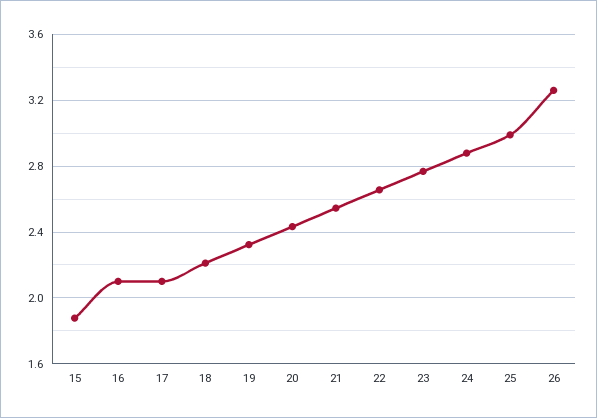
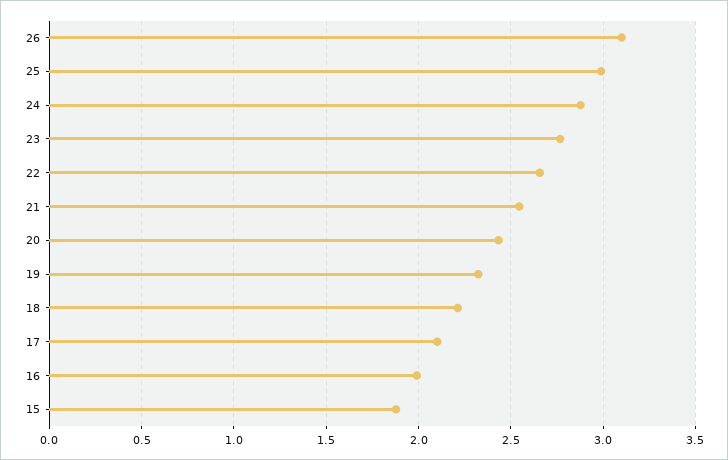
16: 2.1 -> 2
26: 3.25 -> 3.1

